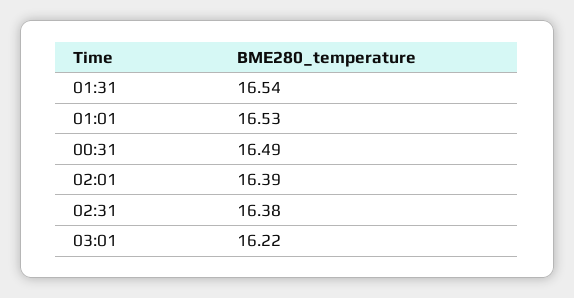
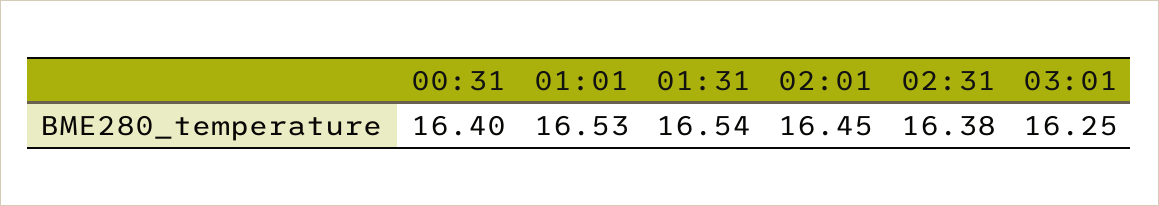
00:31: 16.49 -> 16.4
02:01: 16.39 -> 16.45
03:01: 16.22 -> 16.25

